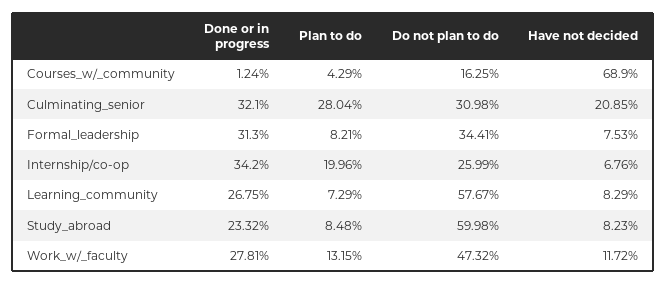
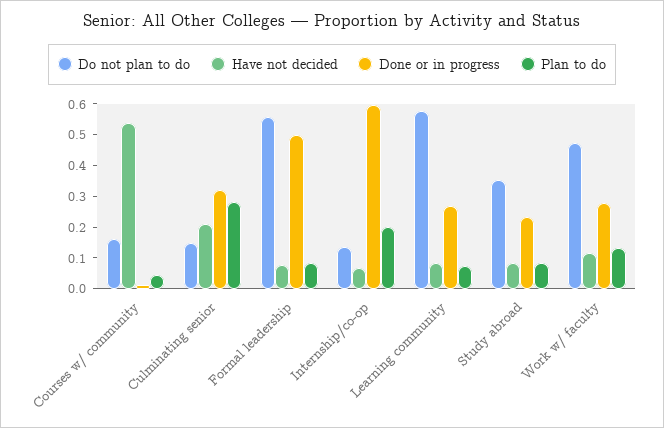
Have not decided, Courses_w/_community: 0.689 -> 0.55
Do not plan to do, Culminating_senior: 0.3098 -> 0.15
Done or in progress, Formal_leadership: 0.313 -> 0.5
Do not plan to do, Formal_leadership: 0.3441 -> 0.55
Done or in progress, Internship/co-op: 0.342 -> 0.6
Do not plan to do, Internship/co-op: 0.2599 -> 0.15
Do not plan to do, Study_abroad: 0.5998 -> 0.35

